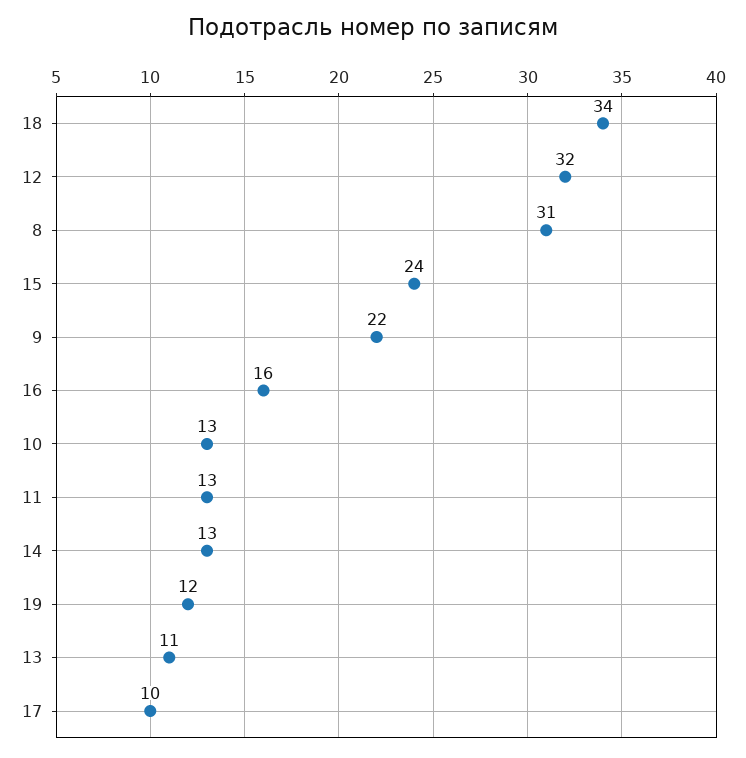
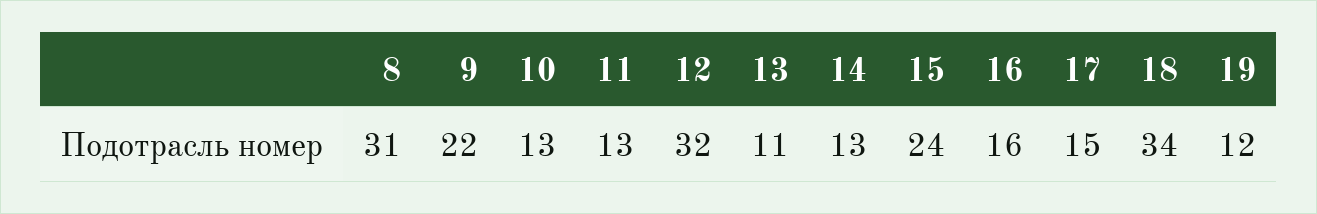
17: 10 -> 15

